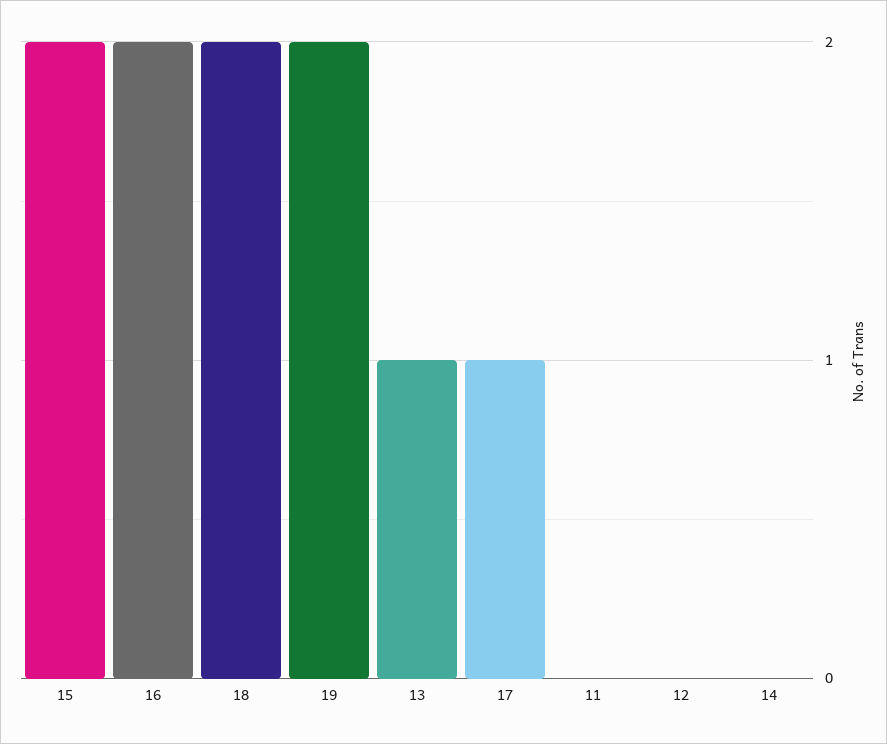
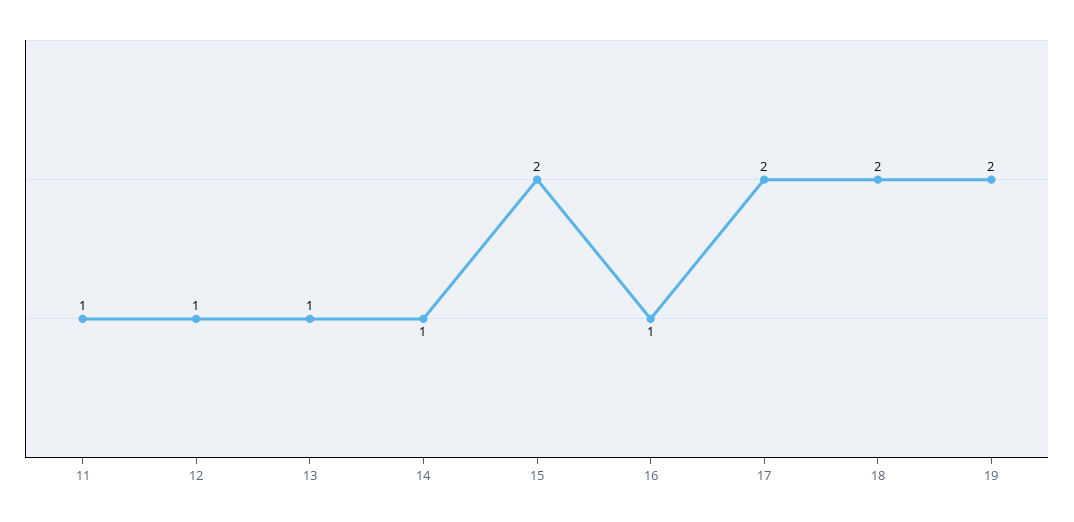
16: 2 -> 1
17: 1 -> 2
11: 0 -> 1
12: 0 -> 1
14: 0 -> 1

